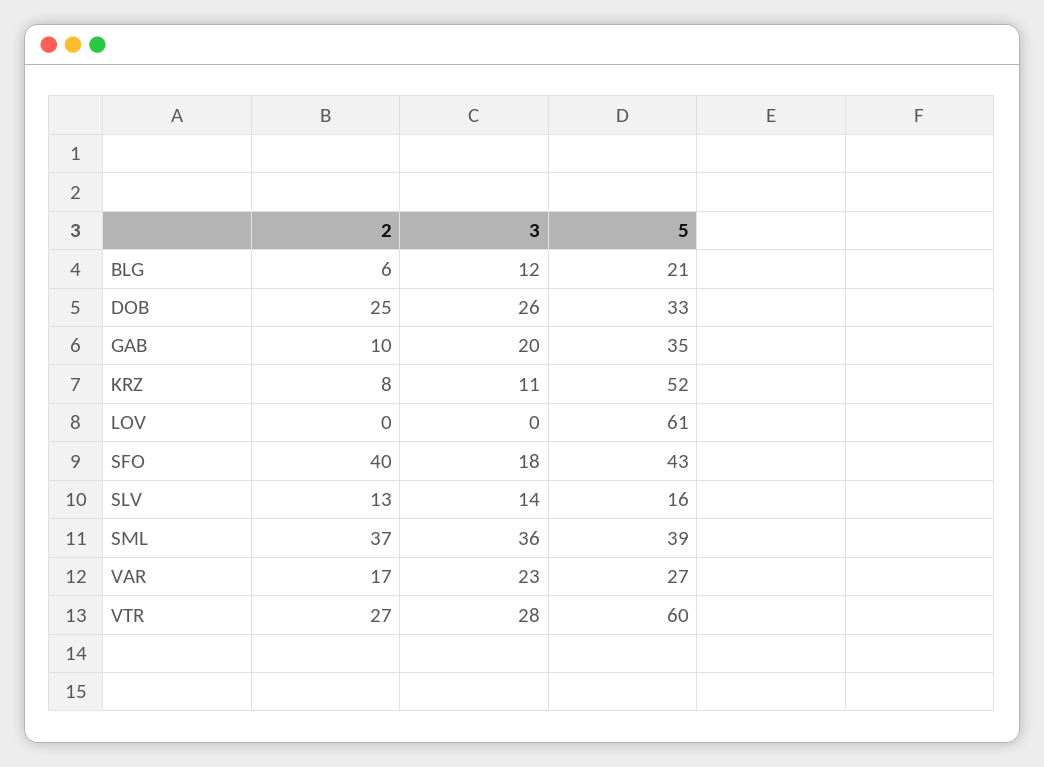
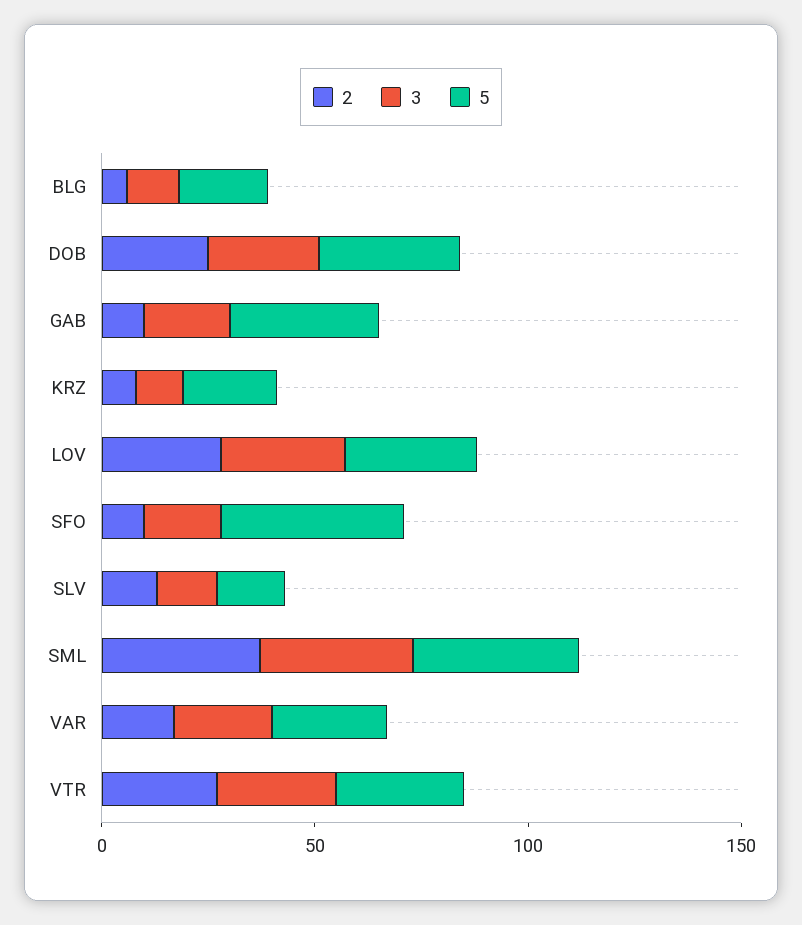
5, KRZ: 52 -> 20
2, LOV: 0 -> 30
3, LOV: 0 -> 30
5, LOV: 61 -> 30
2, SFO: 40 -> 10
5, VTR: 60 -> 30

